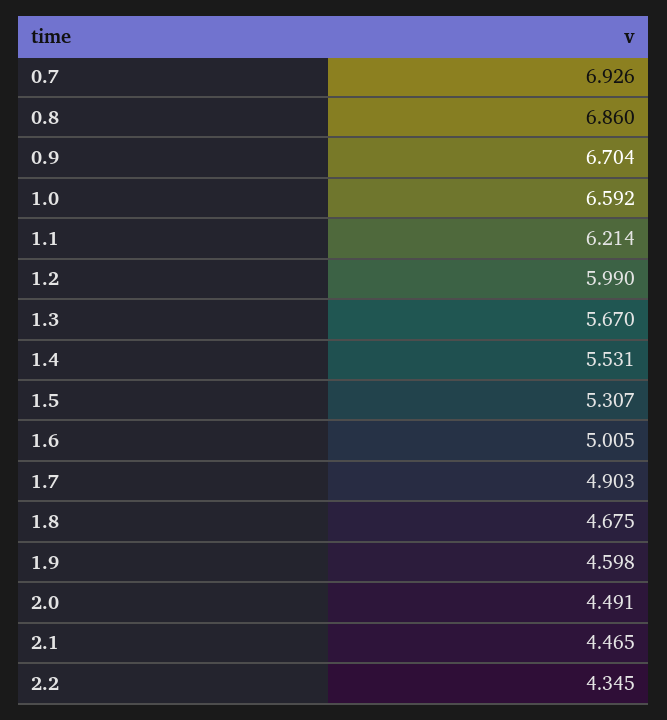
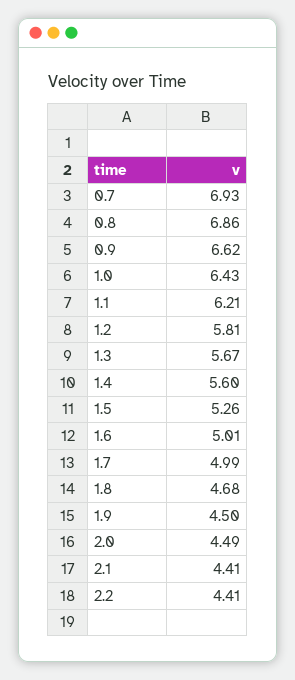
0.9: 6.704 -> 6.62
1.0: 6.592 -> 6.43
1.2: 5.99 -> 5.81
1.4: 5.531 -> 5.6
1.5: 5.307 -> 5.26
1.7: 4.903 -> 4.99
1.9: 4.598 -> 4.5
2.1: 4.465 -> 4.41
2.2: 4.345 -> 4.41

